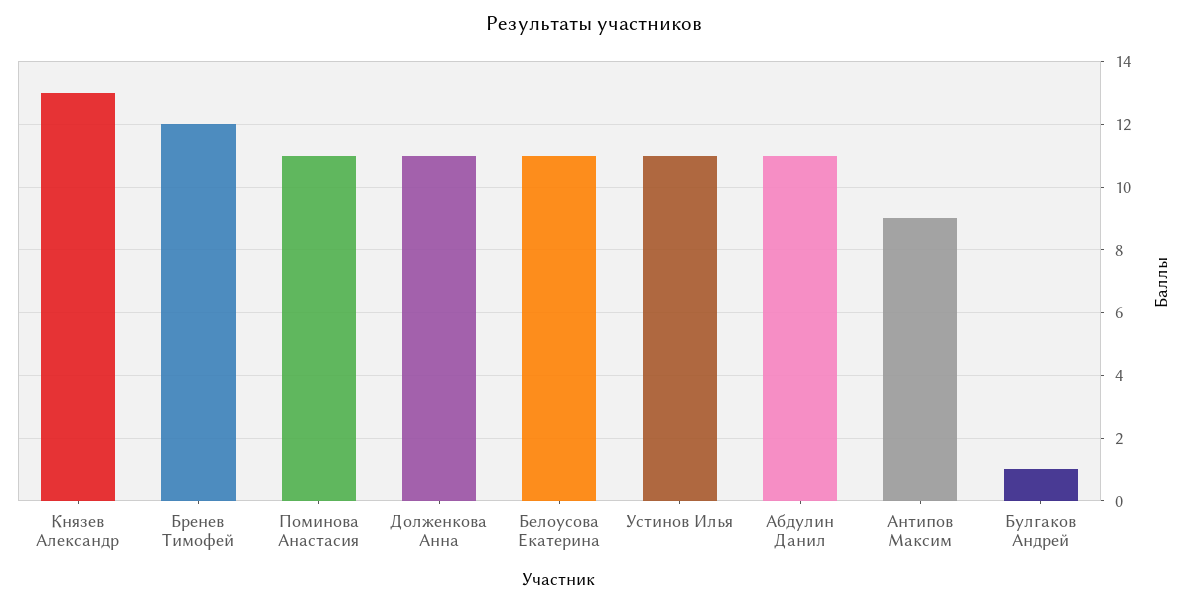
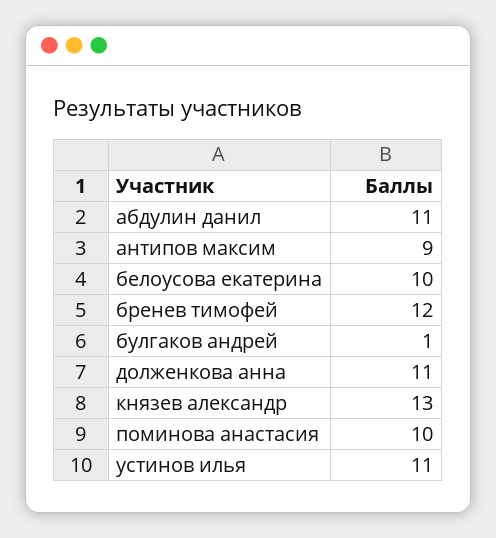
Поминова Анастасия: 11 -> 10
Белоусова Екатерина: 11 -> 10

